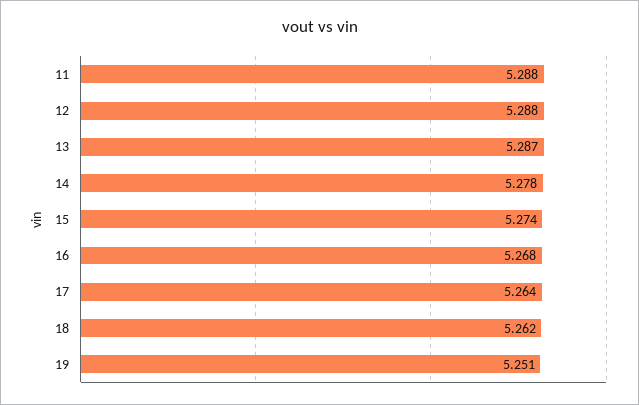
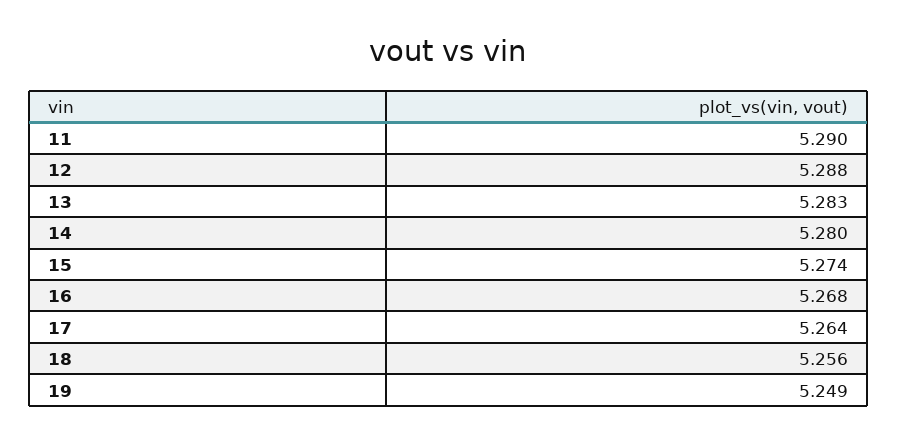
11: 5.288 -> 5.29
13: 5.287 -> 5.283
14: 5.278 -> 5.28
18: 5.262 -> 5.256
19: 5.251 -> 5.249

